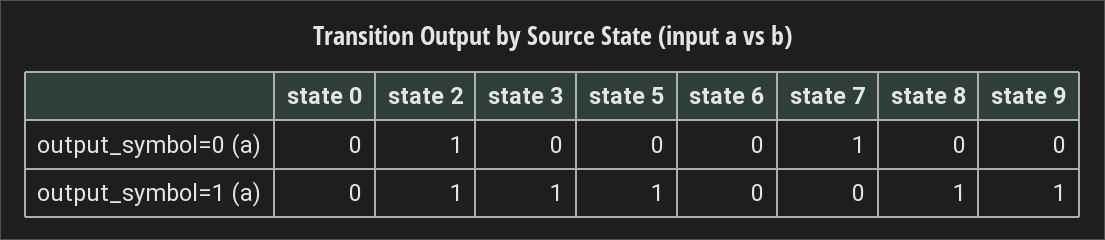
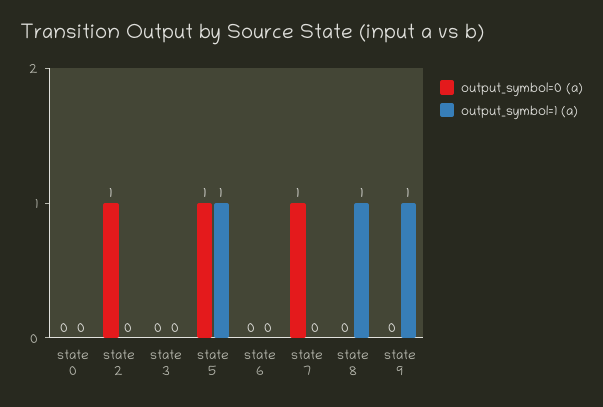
output_symbol=0 (a), state 5: 0 -> 1
output_symbol=1 (a), state 2: 1 -> 0
output_symbol=1 (a), state 3: 1 -> 0

